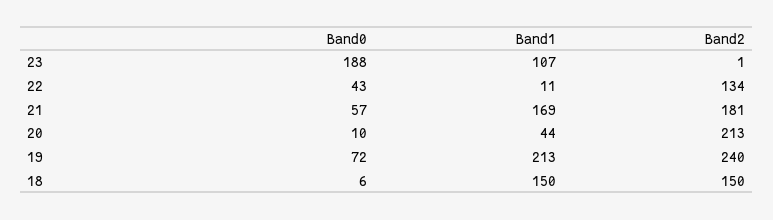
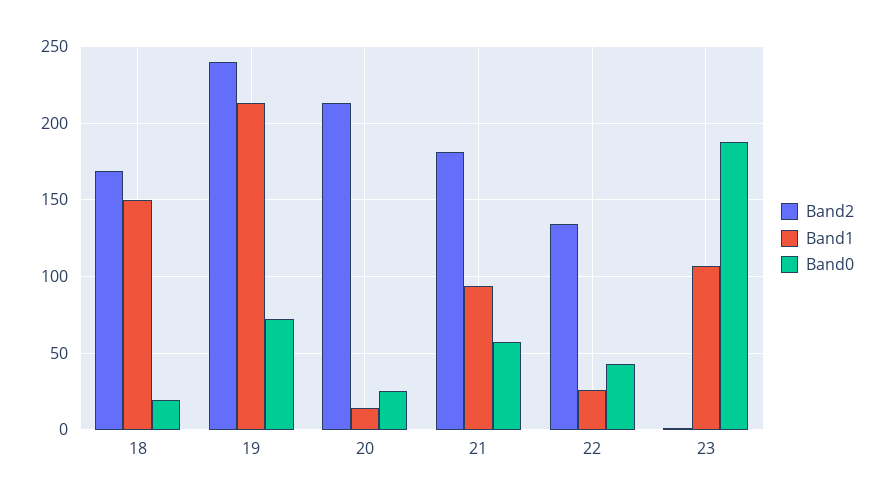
Band1, 22: 11 -> 25
Band1, 21: 169 -> 95
Band0, 20: 10 -> 25
Band1, 20: 44 -> 15
Band0, 18: 6 -> 20
Band2, 18: 150 -> 170

